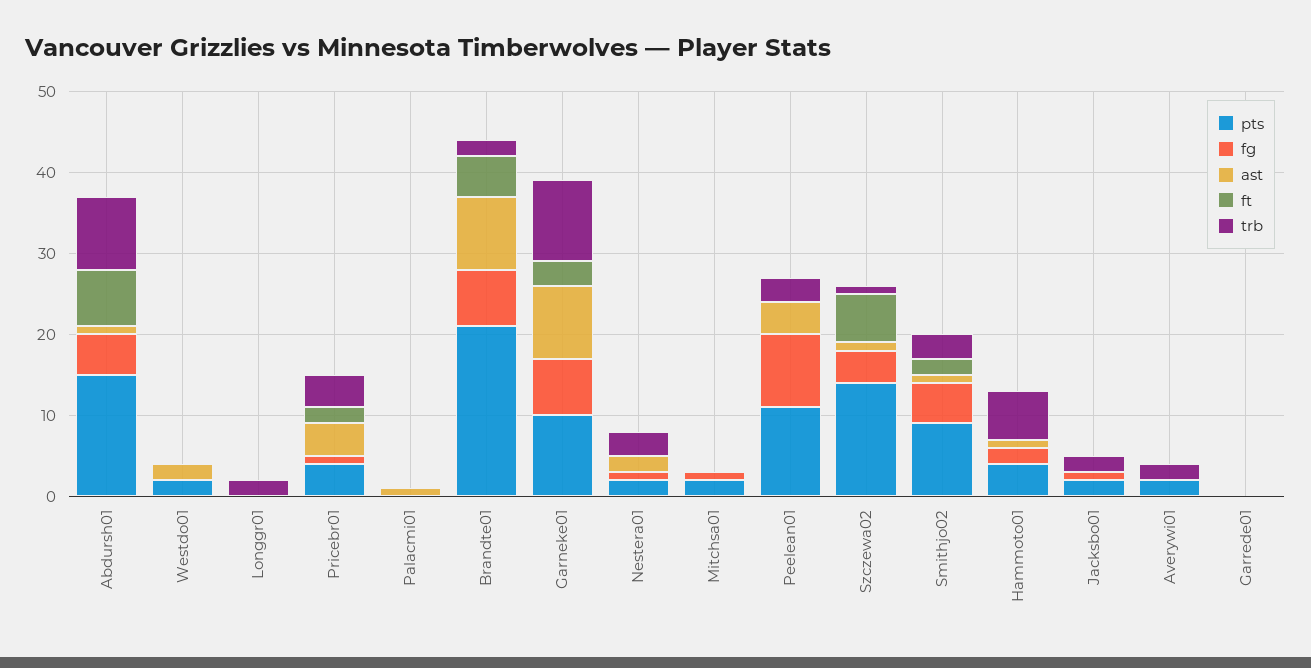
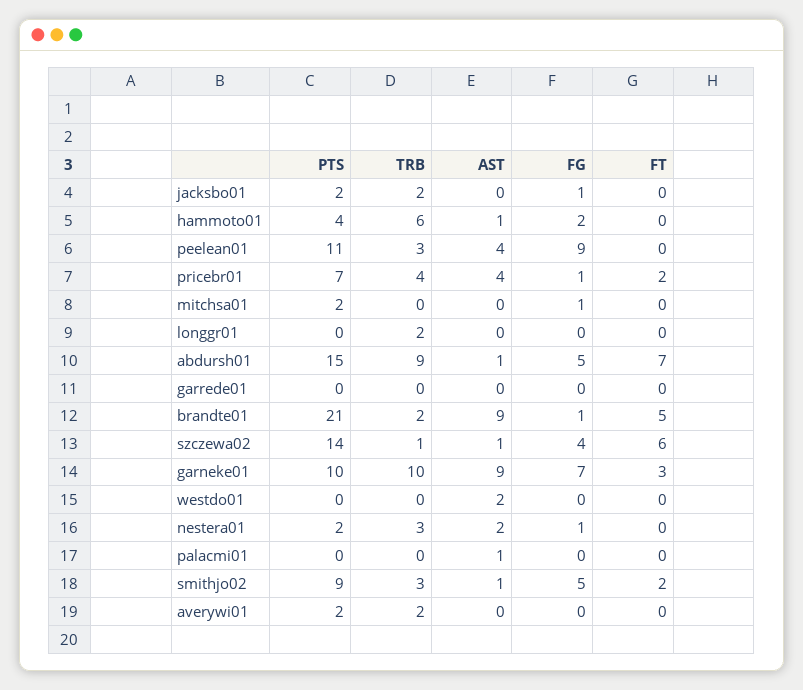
pts, Westdo01: 2 -> 0
pts, Pricebr01: 4 -> 7
fg, Brandte01: 7 -> 1

